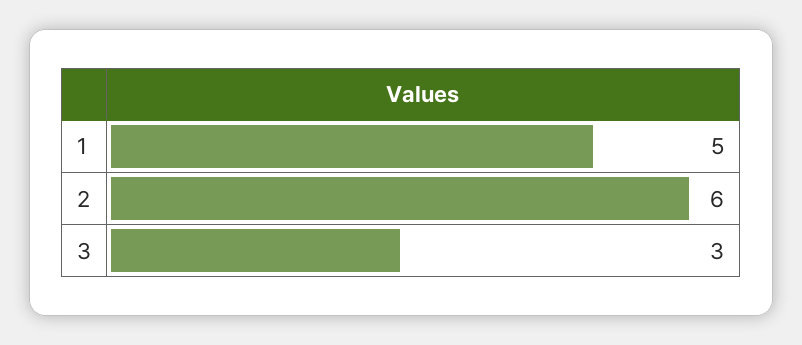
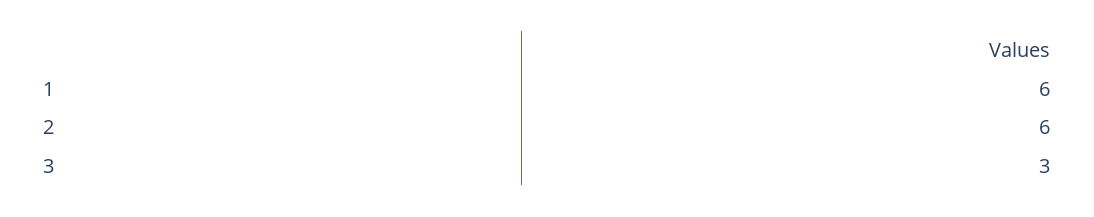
1: 5 -> 6

